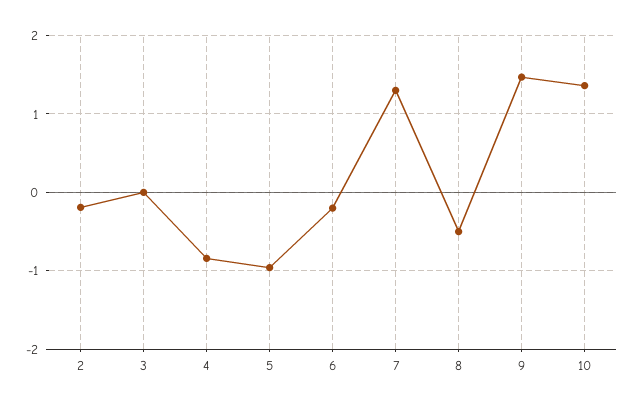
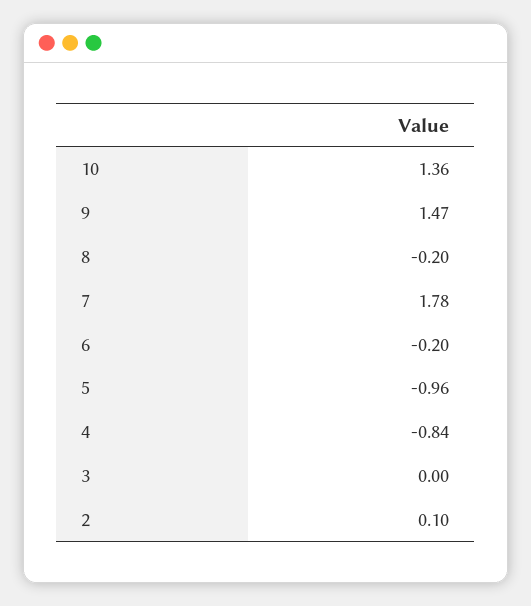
2: -0.2 -> 0.1
7: 1.3 -> 1.78
8: -0.5 -> -0.2

